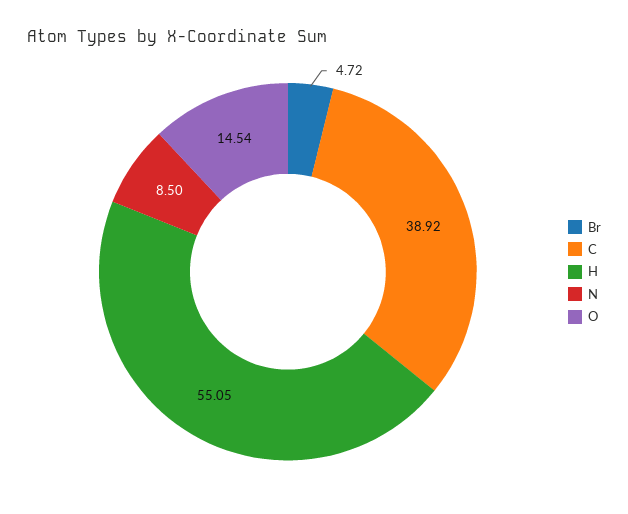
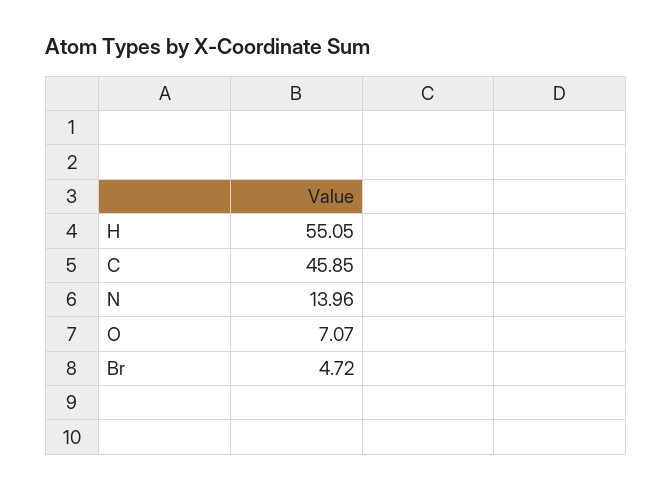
C: 38.92 -> 45.85
N: 8.5 -> 13.96
O: 14.54 -> 7.07

